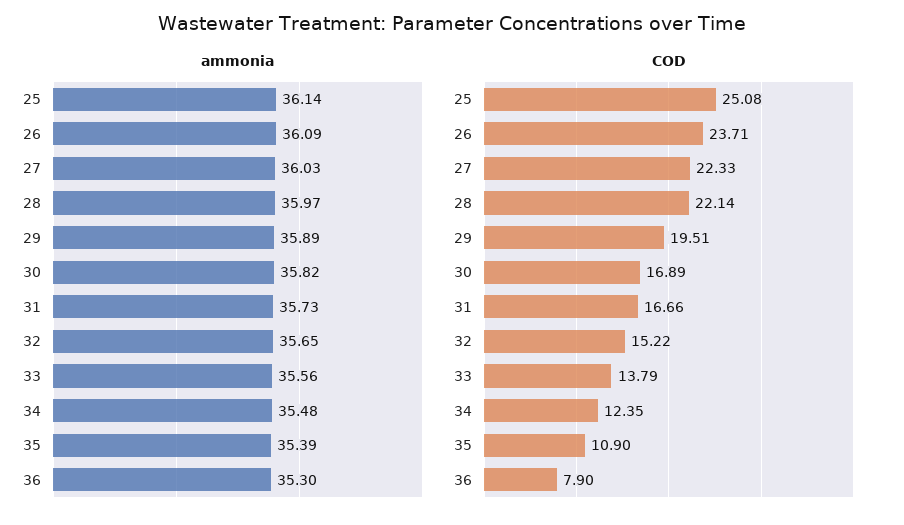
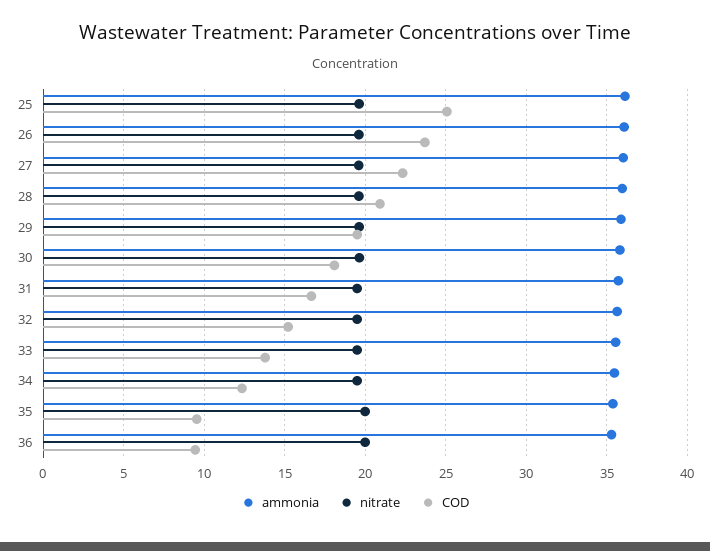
COD, 28: 22.14 -> 21
COD, 30: 16.89 -> 18
COD, 35: 10.9 -> 9.5
COD, 36: 7.9 -> 9.5
nitrate, 25: none -> 19.5
nitrate, 26: none -> 19.5
nitrate, 27: none -> 19.5
nitrate, 28: none -> 19.5
nitrate, 29: none -> 19.5
nitrate, 30: none -> 19.5
nitrate, 31: none -> 19.5
nitrate, 32: none -> 19.5
nitrate, 33: none -> 19.5
nitrate, 34: none -> 19.5
nitrate, 35: none -> 20
nitrate, 36: none -> 20

